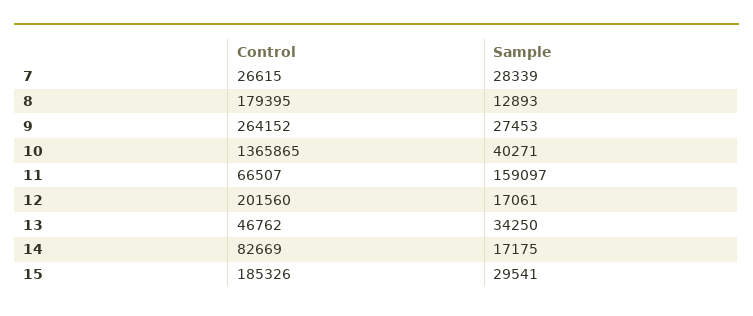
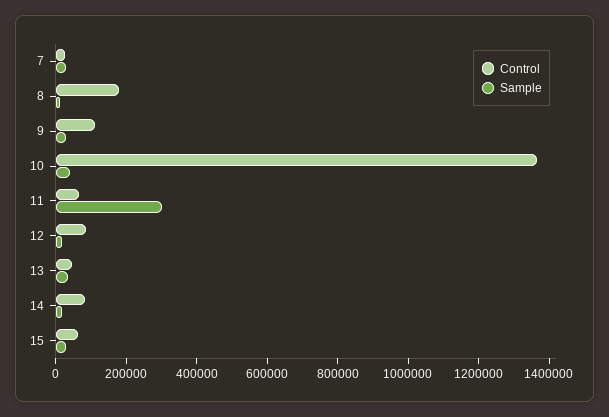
Control, 9: 264152 -> 100000
Sample, 11: 159097 -> 300000
Control, 12: 201560 -> 100000
Control, 15: 185326 -> 50000

